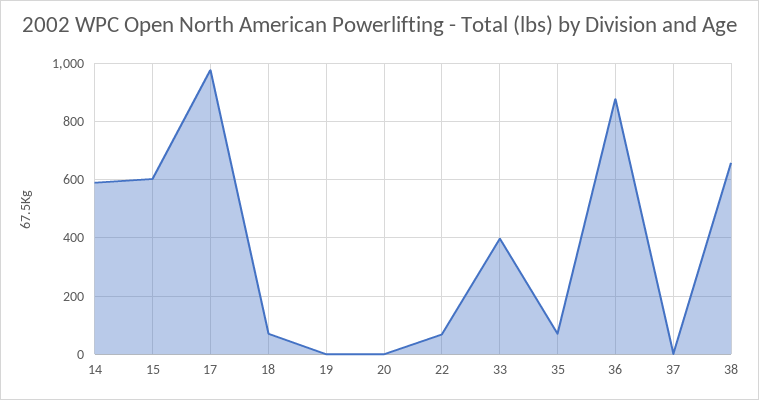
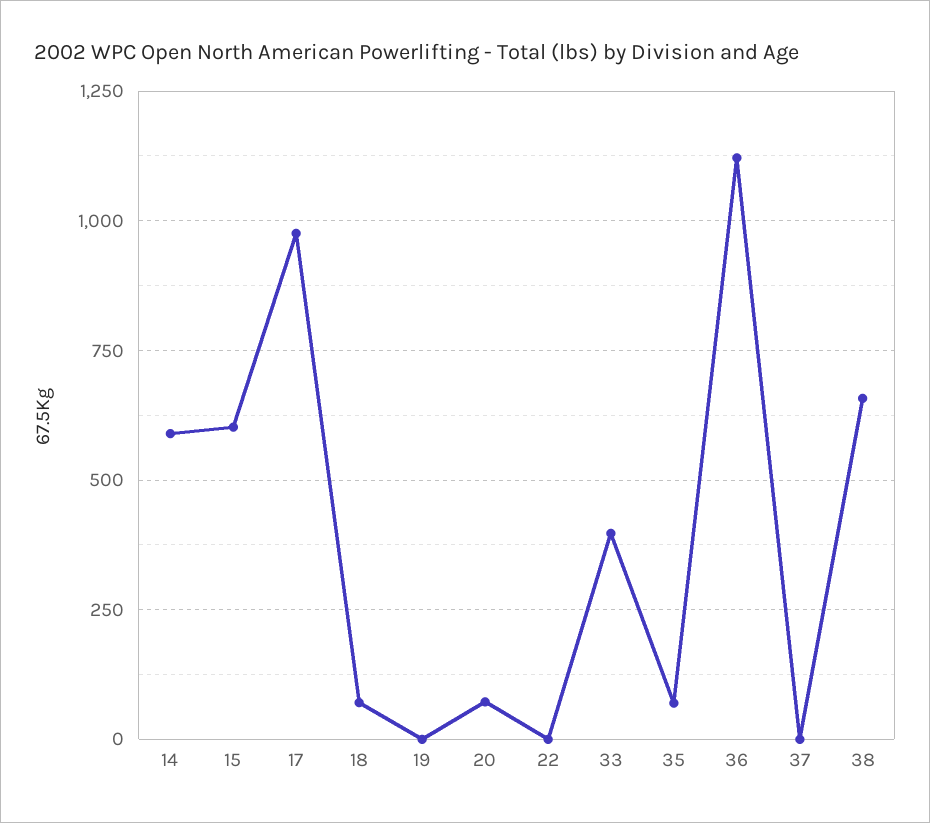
20: 0 -> 75
22: 75 -> 0
36: 875 -> 1125

